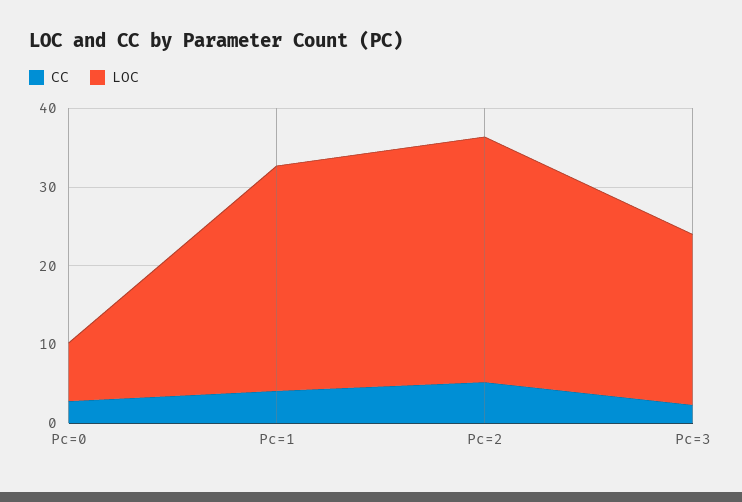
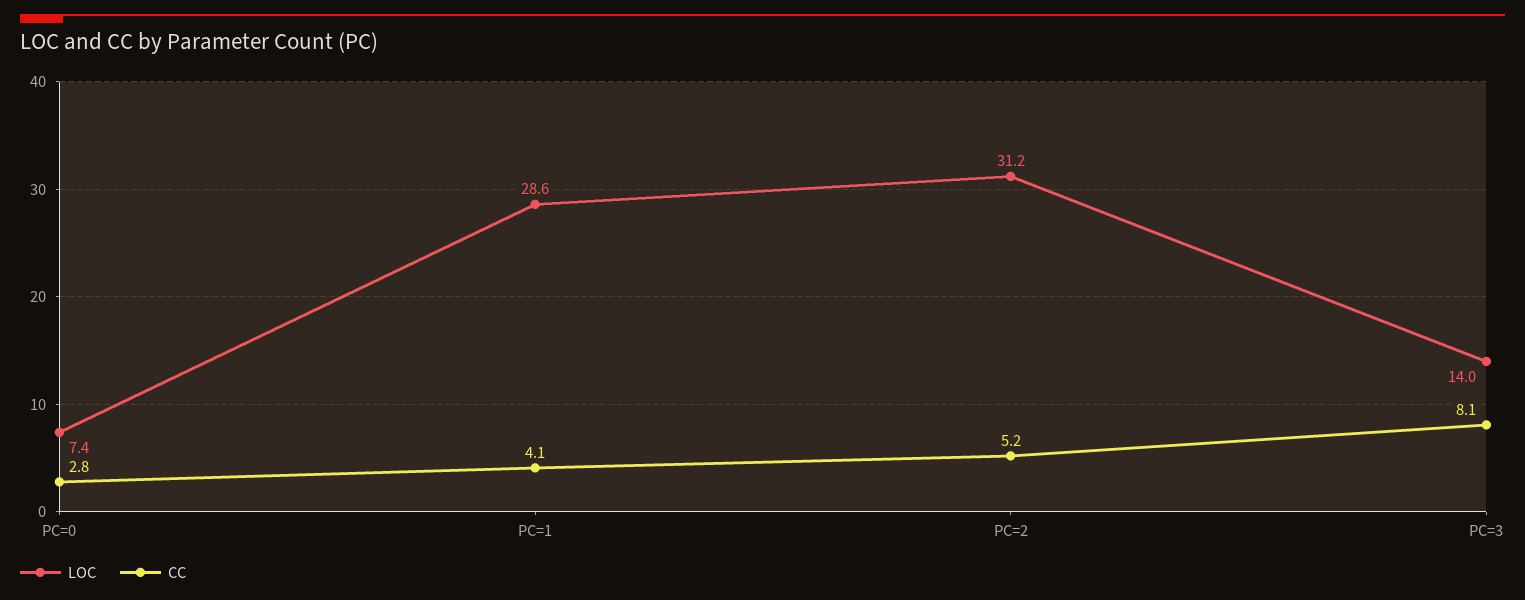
CC, Pc=3: 2 -> 8.1
LOC, Pc=3: 22 -> 14

